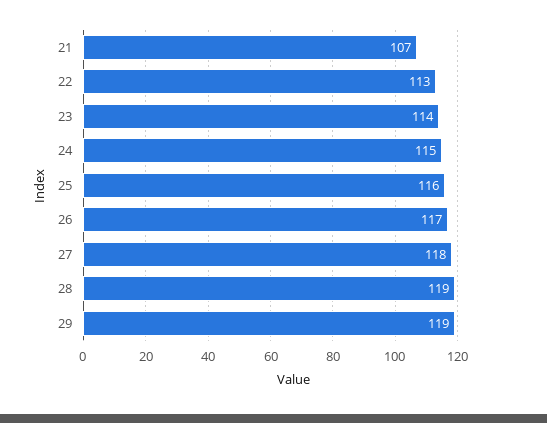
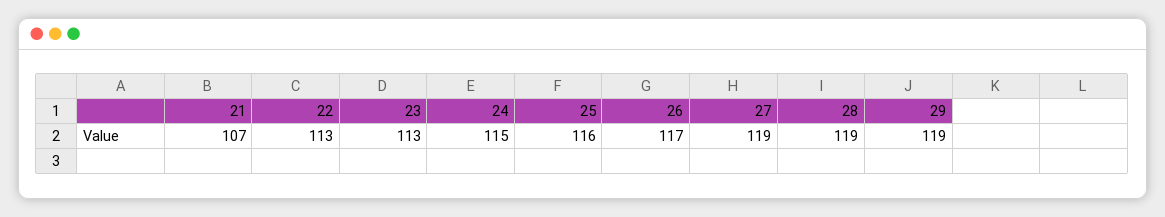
23: 114 -> 113
27: 118 -> 119

